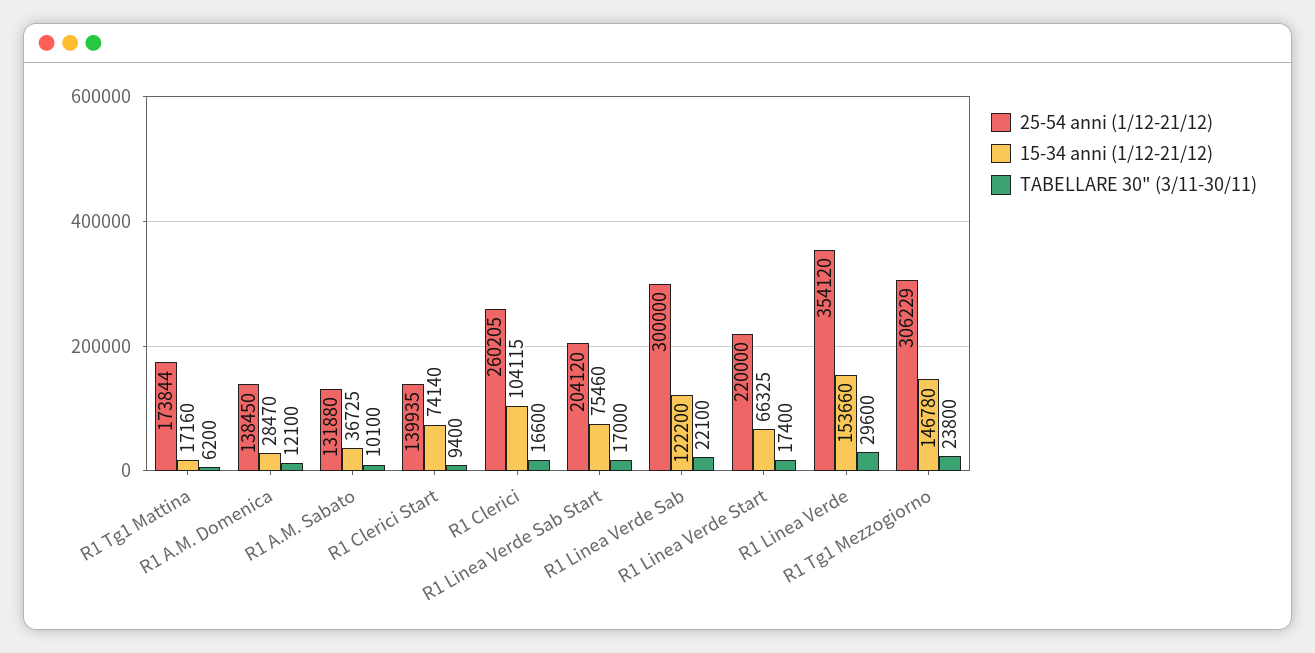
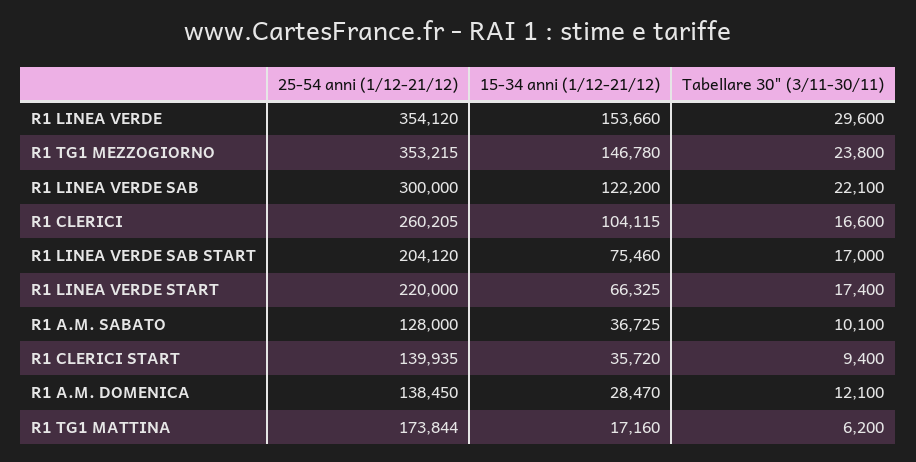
25-54 anni (1/12-21/12), R1 A.M. Sabato: 131880 -> 128000
15-34 anni (1/12-21/12), R1 Clerici Start: 74140 -> 35720
25-54 anni (1/12-21/12), R1 Tg1 Mezzogiorno: 306229 -> 353215

